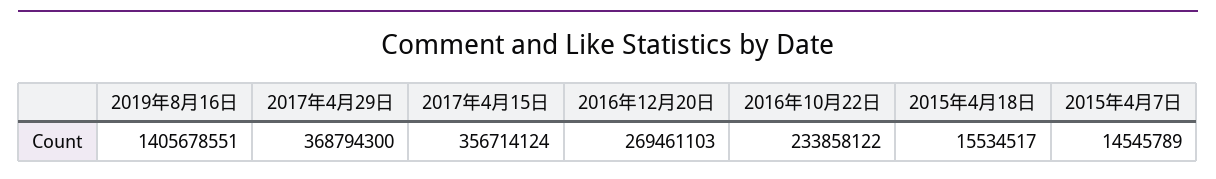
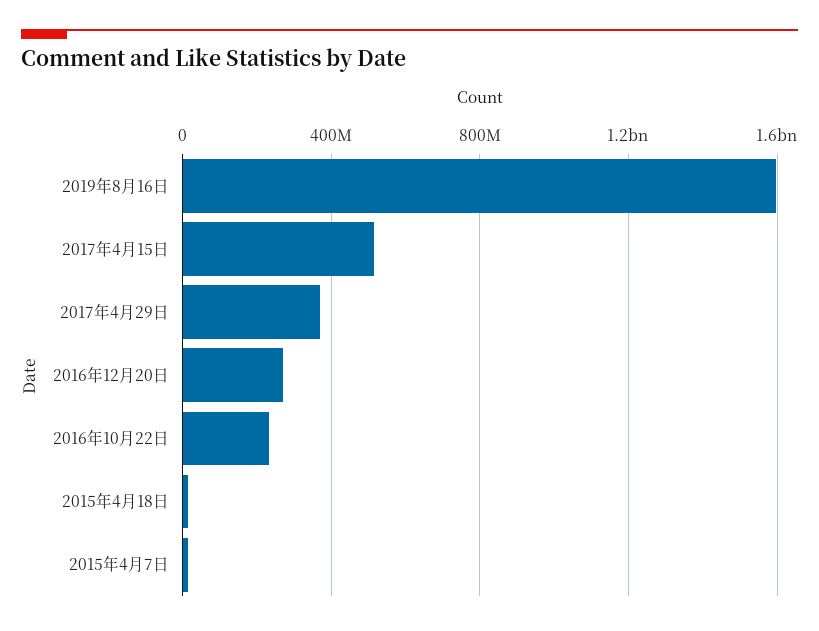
2019年8月16日: 1405678551 -> 1600000000
2017年4月15日: 356714124 -> 500000000

